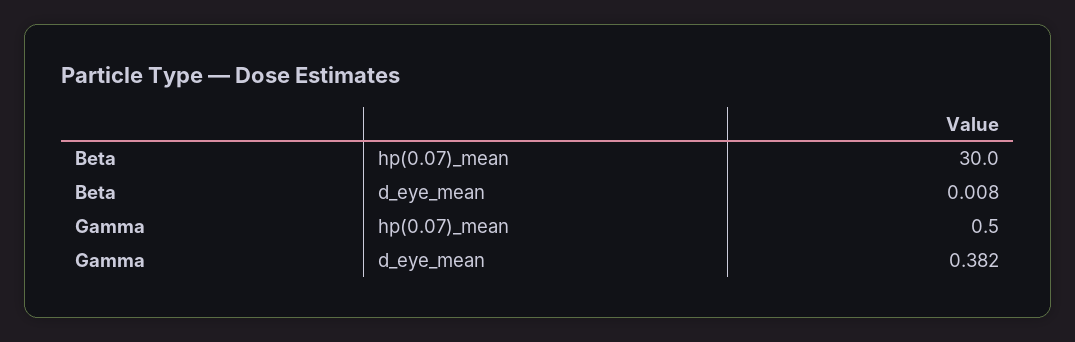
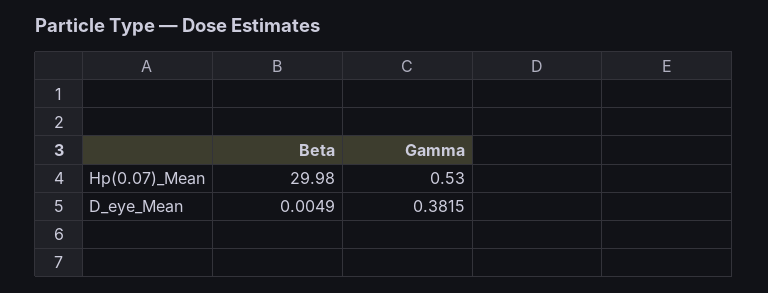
Beta, d_eye_mean: 0.008 -> 0.0049

